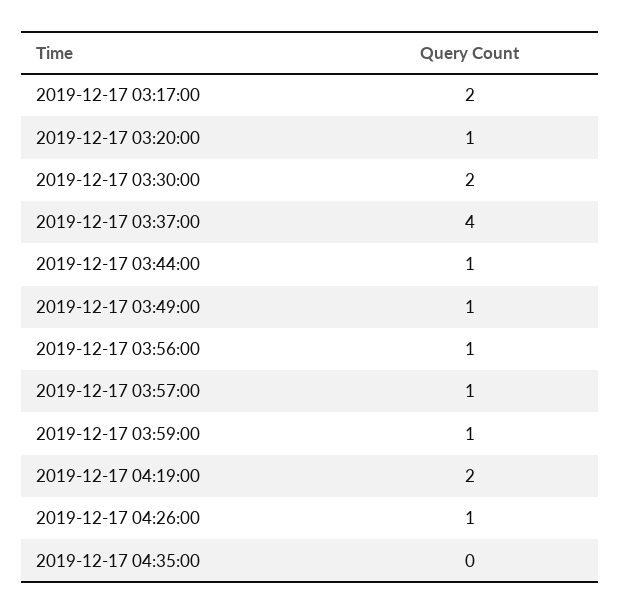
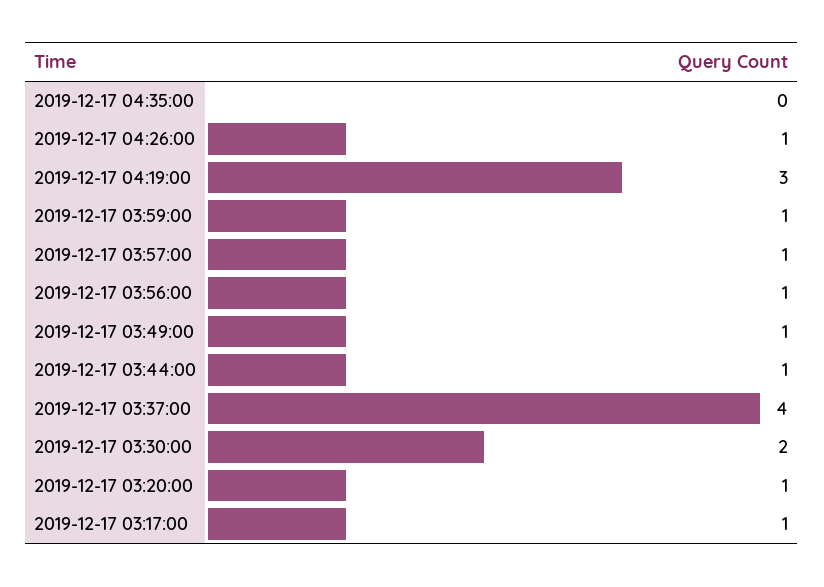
2019-12-17 03:17:00: 2 -> 1
2019-12-17 04:19:00: 2 -> 3

